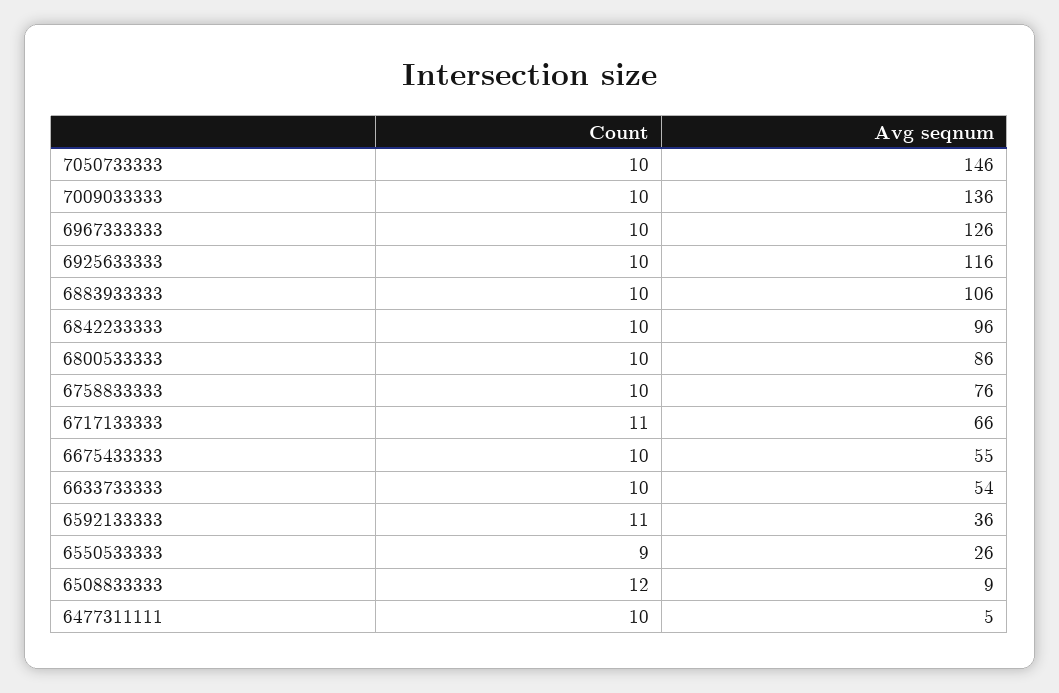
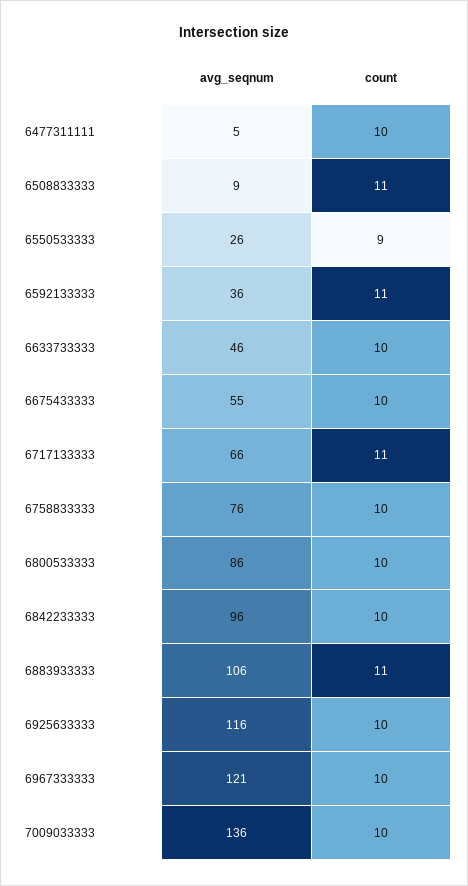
Count, 7050733333: 10 -> none
Avg seqnum, 7050733333: 146 -> none
Avg seqnum, 6967333333: 126 -> 121
Count, 6883933333: 10 -> 11
Avg seqnum, 6633733333: 54 -> 46
Count, 6508833333: 12 -> 11

